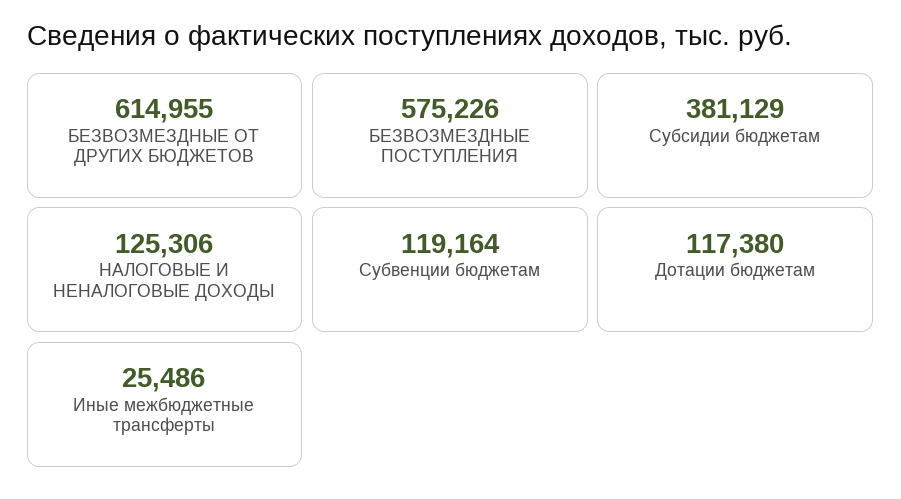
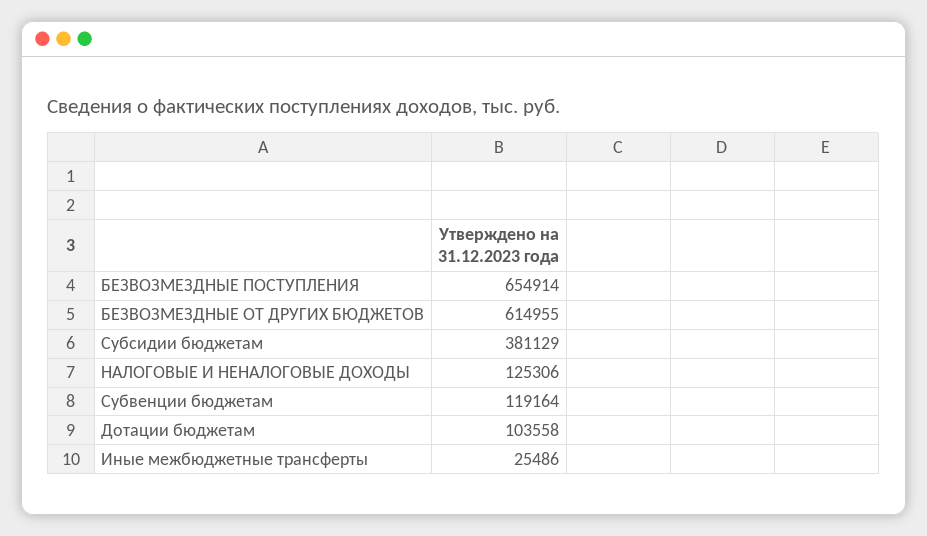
БЕЗВОЗМЕЗДНЫЕ ПОСТУПЛЕНИЯ: 575226 -> 654914
Дотации бюджетам: 117380 -> 103558

